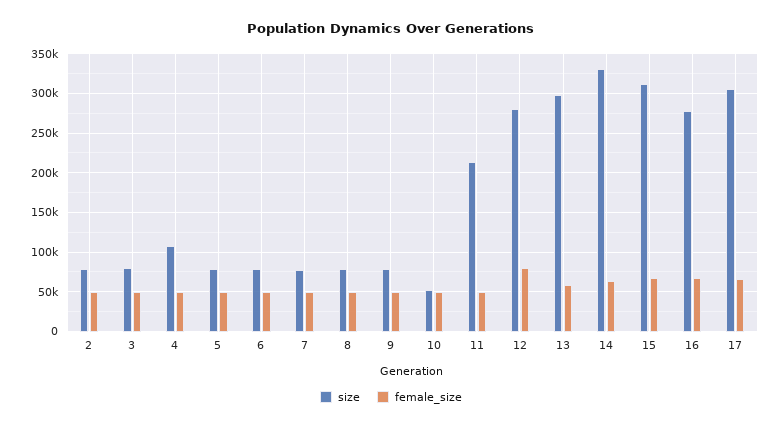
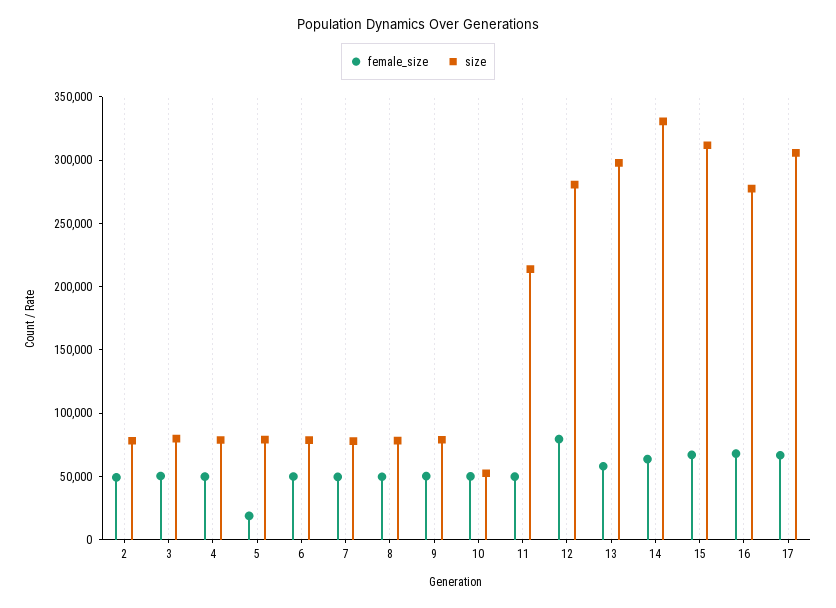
size, 4: 110000 -> 80000
female_size, 5: 50000 -> 20000

